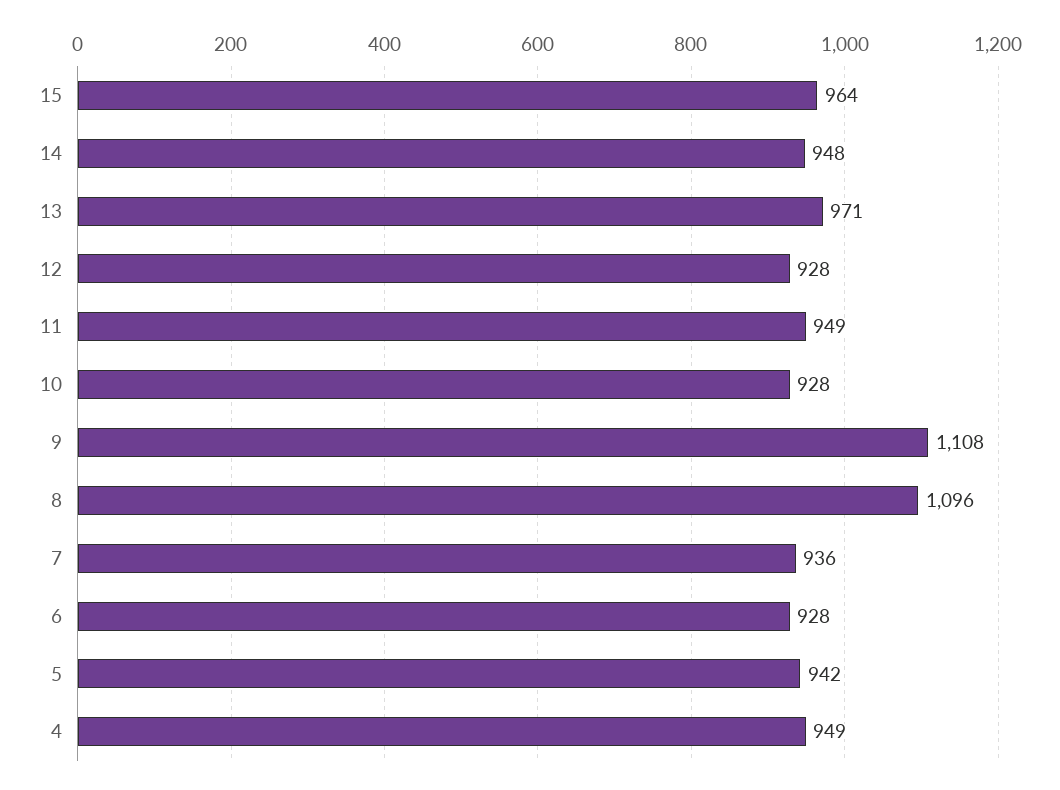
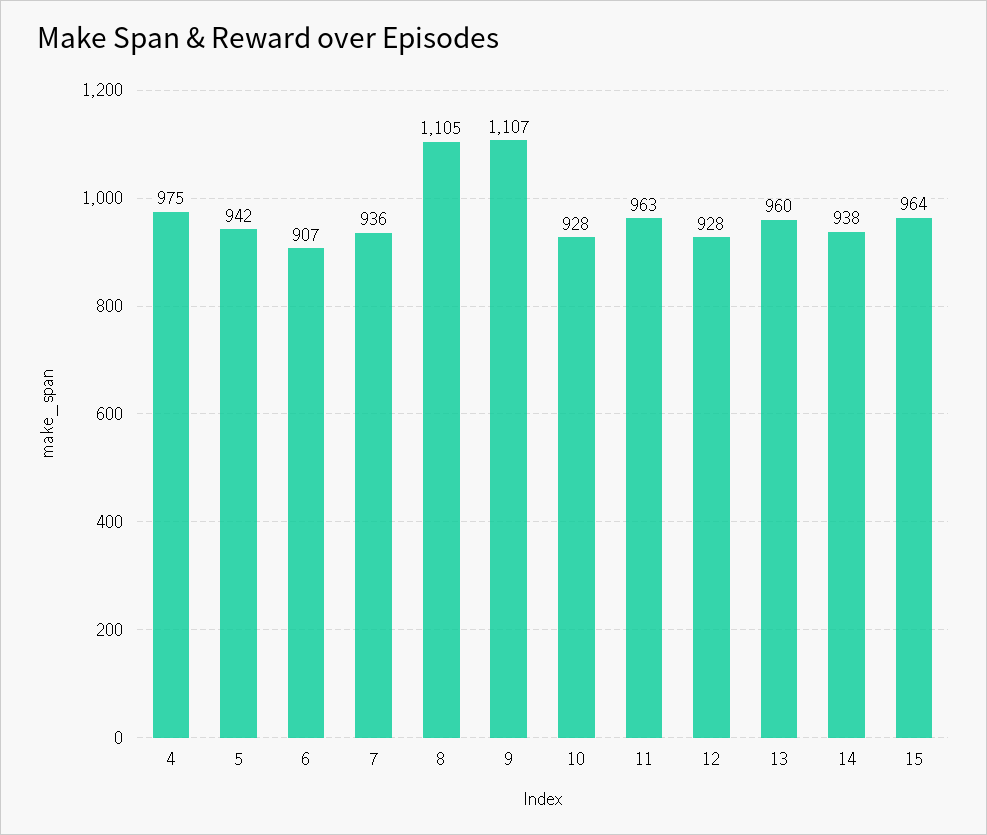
14: 948 -> 938
13: 971 -> 960
11: 949 -> 963
9: 1108 -> 1107
8: 1096 -> 1105
6: 928 -> 907
4: 949 -> 975

